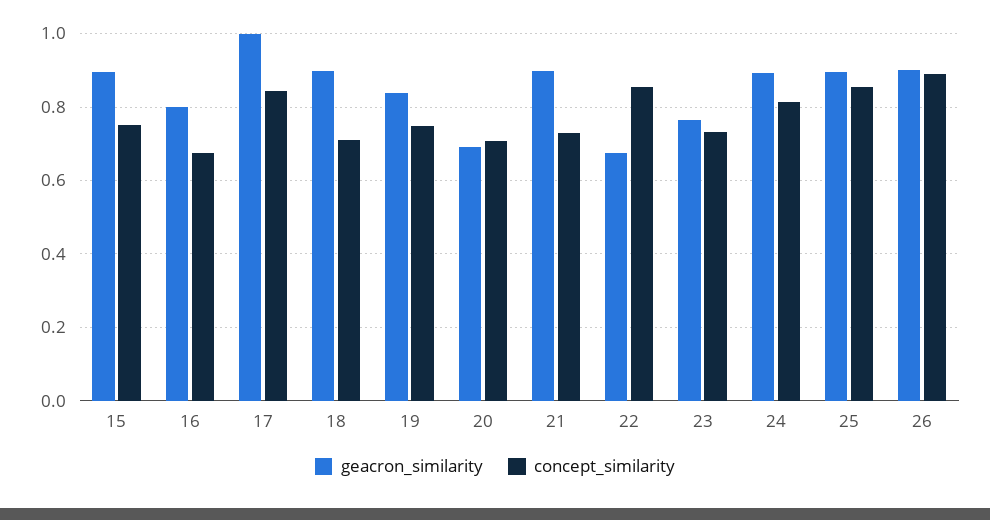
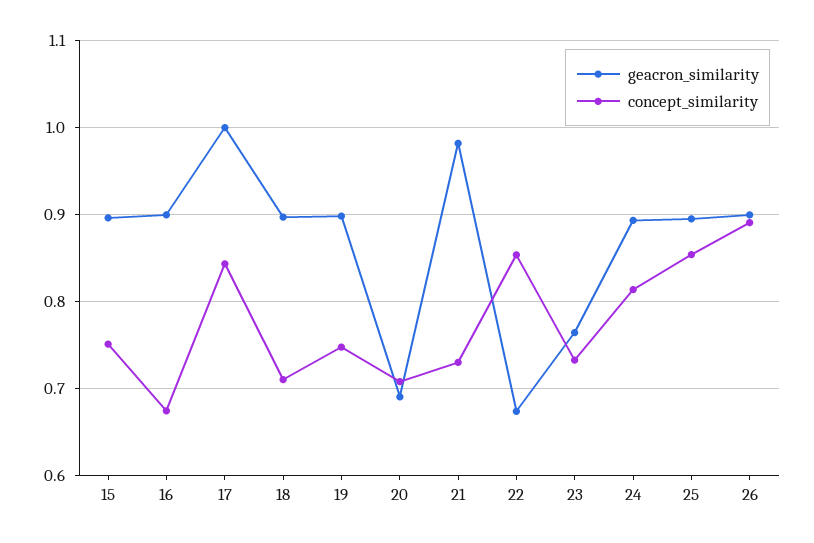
geacron_similarity, 16: 0.8 -> 0.9
geacron_similarity, 19: 0.84 -> 0.9
geacron_similarity, 21: 0.9 -> 0.98

